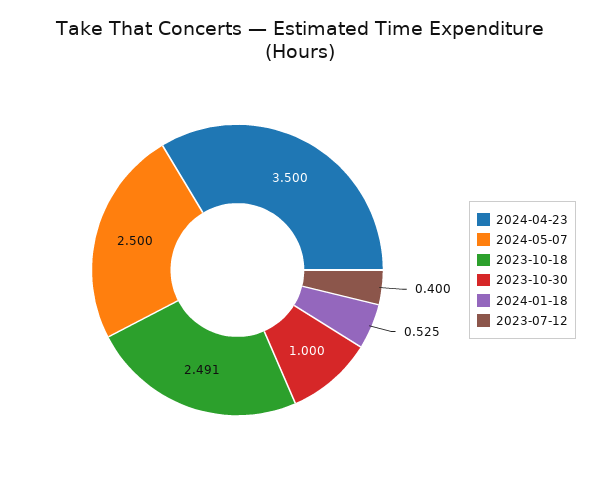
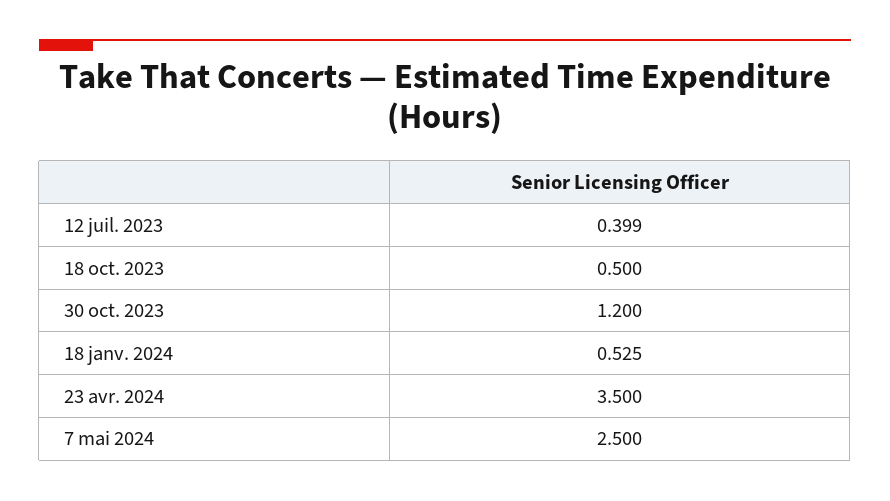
2023-10-18: 2.491 -> 0.5
2023-10-30: 1 -> 1.2
2023-07-12: 0.4 -> 0.399

